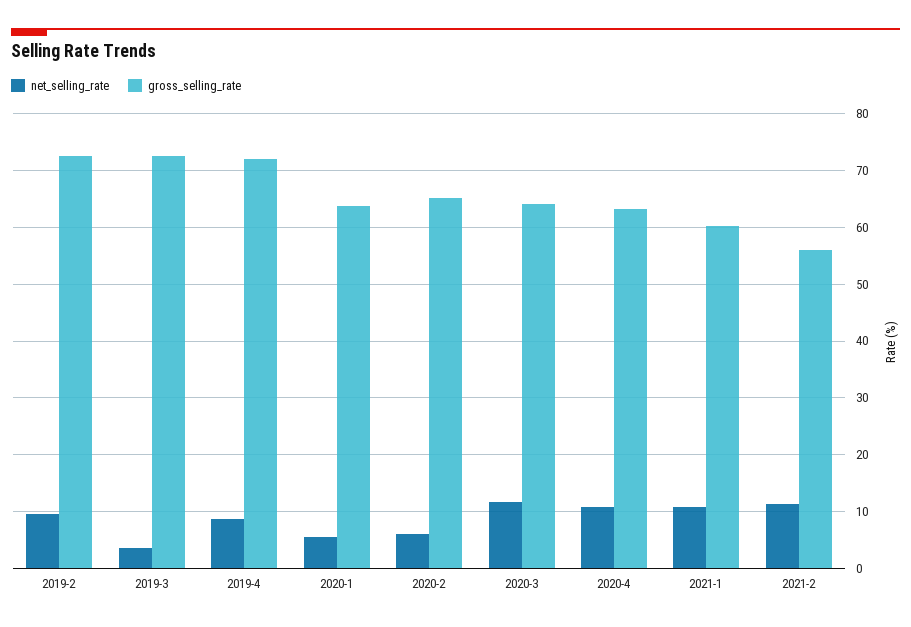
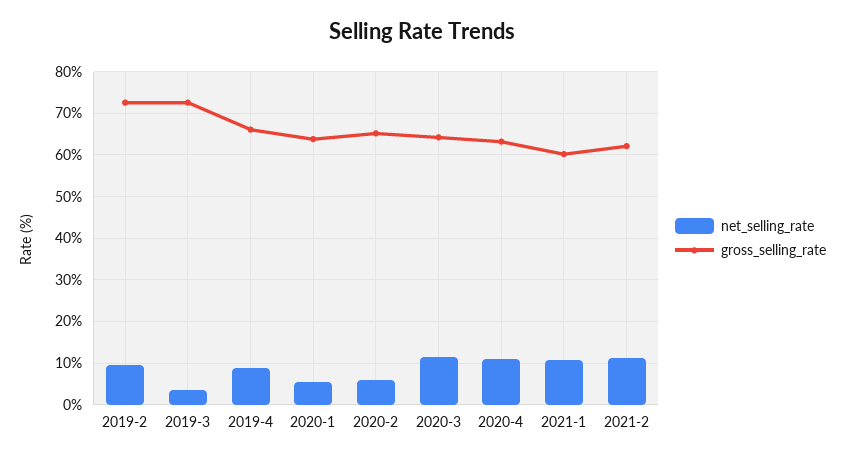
gross_selling_rate, 2019-4: 72 -> 66
gross_selling_rate, 2021-2: 56 -> 62

